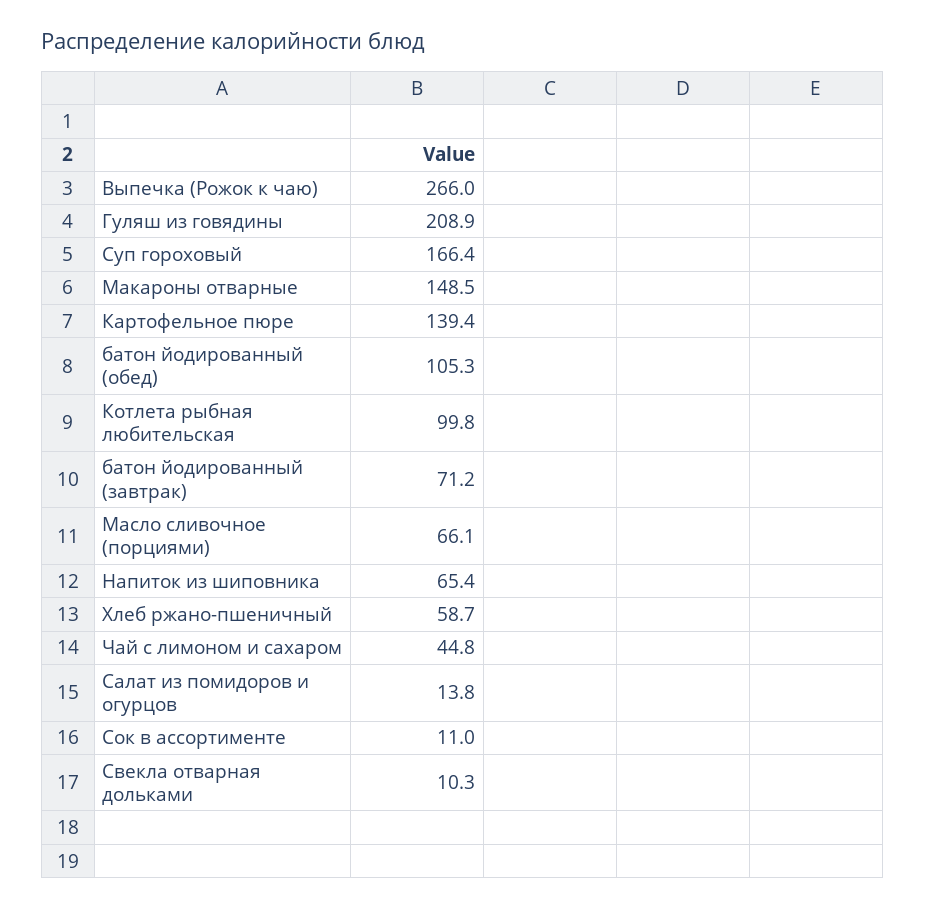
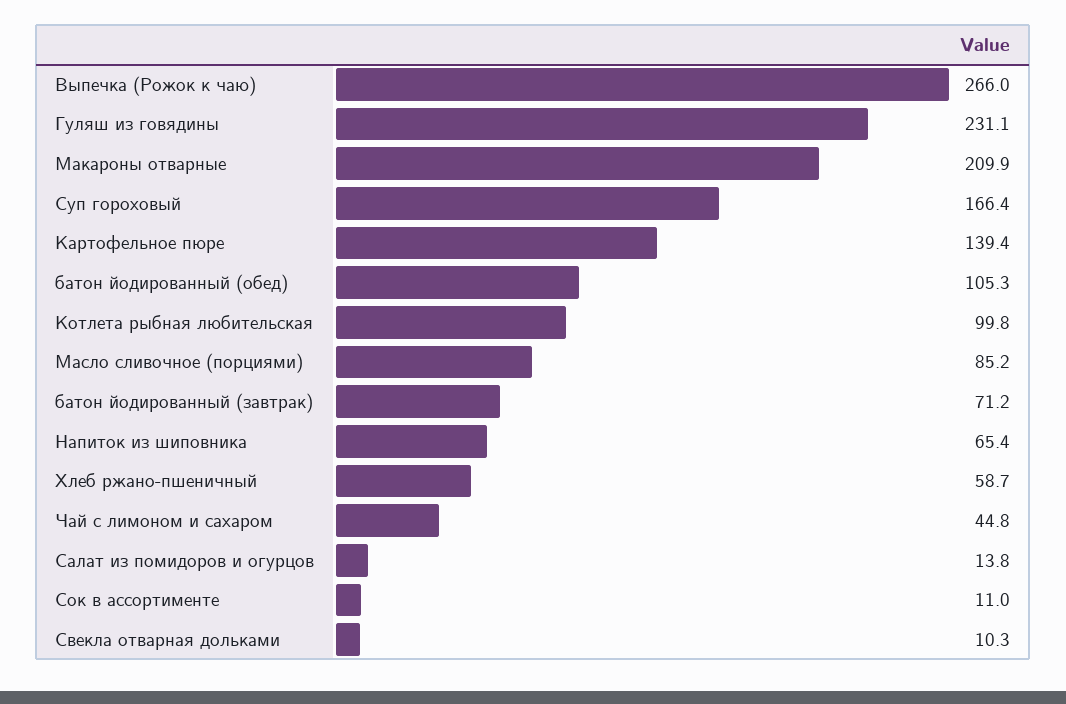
Гуляш из говядины: 208.9 -> 231.1
Макароны отварные: 148.5 -> 209.9
Масло сливочное (порциями): 66.1 -> 85.2

